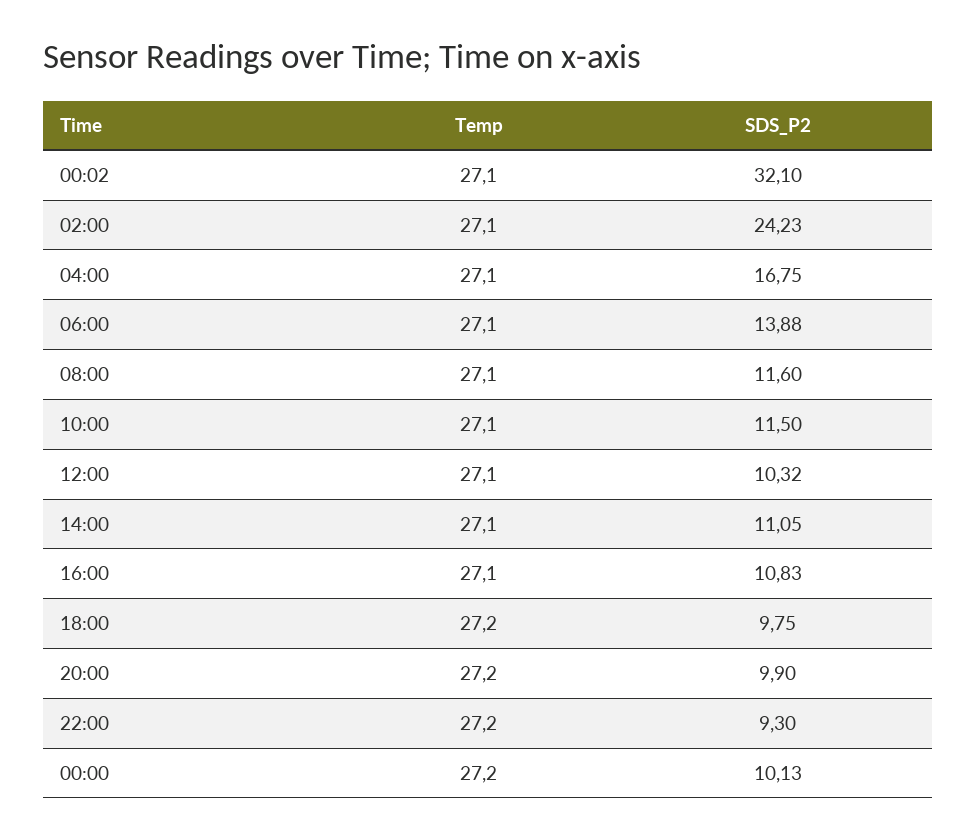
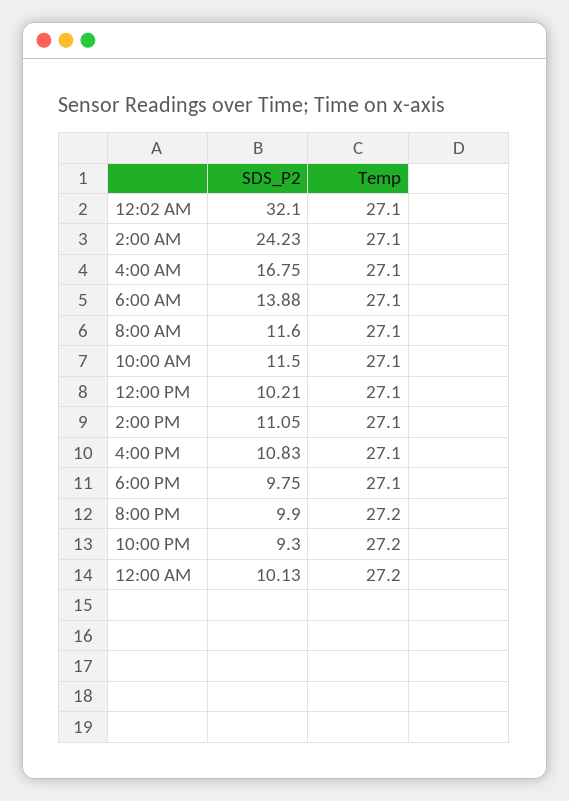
SDS_P2, 12:00: 10.32 -> 10.21
Temp, 18:00: 27.2 -> 27.1

